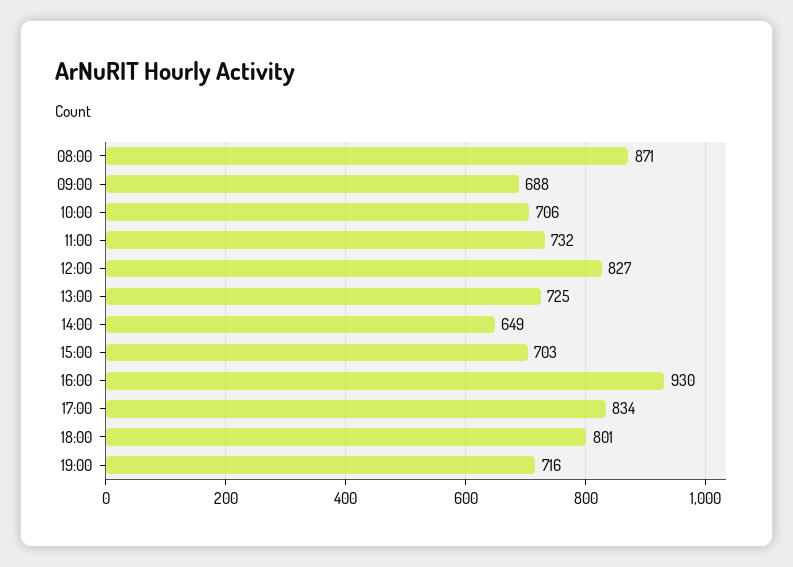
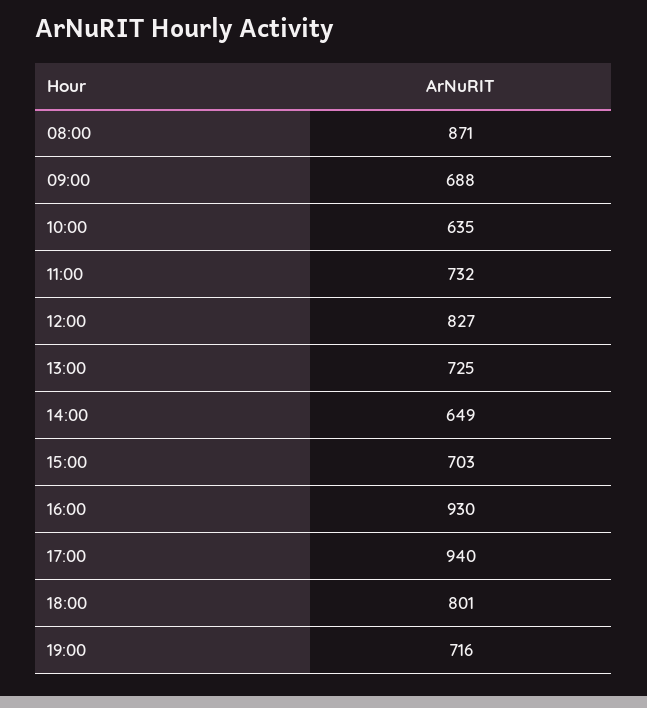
10:00: 706 -> 635
17:00: 834 -> 940

